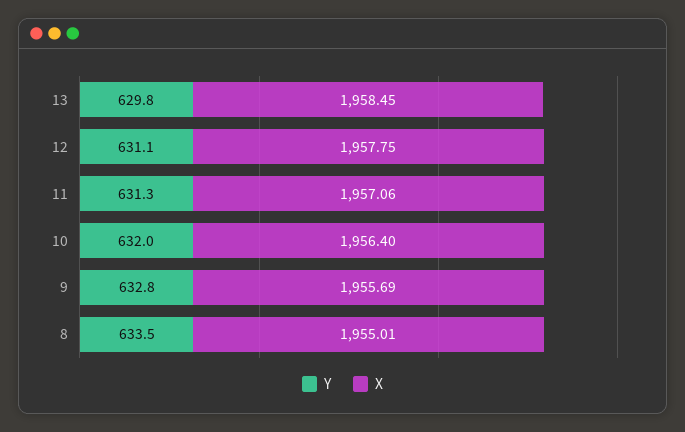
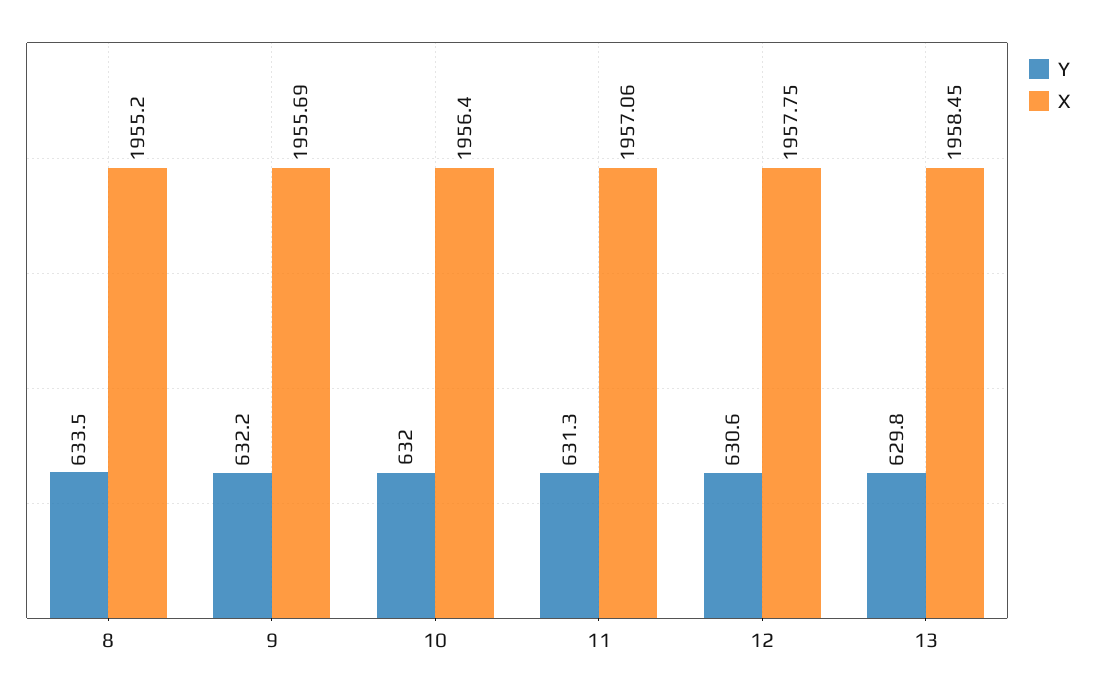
Y, 12: 631.1 -> 630.6
Y, 9: 632.8 -> 632.2
X, 8: 1955.01 -> 1955.2

